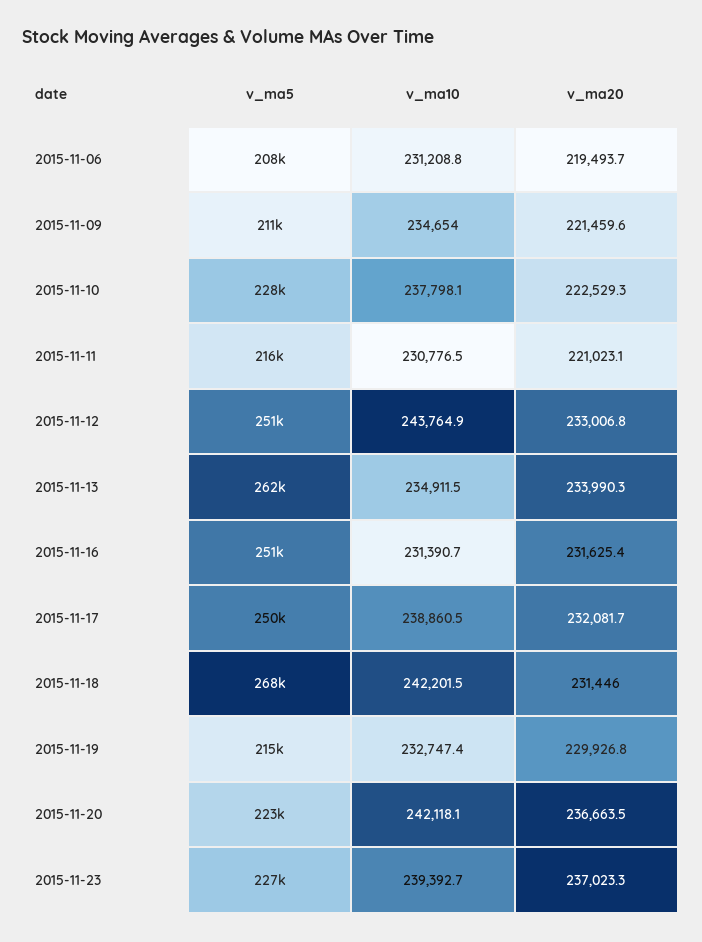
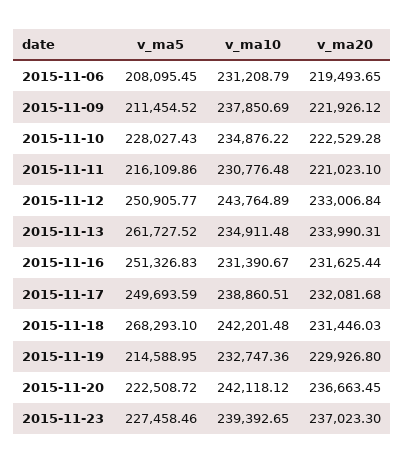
v_ma10, 2015-11-09: 234654 -> 237850.69
v_ma20, 2015-11-09: 221459.6 -> 221926.12
v_ma10, 2015-11-10: 237798.1 -> 234876.22

